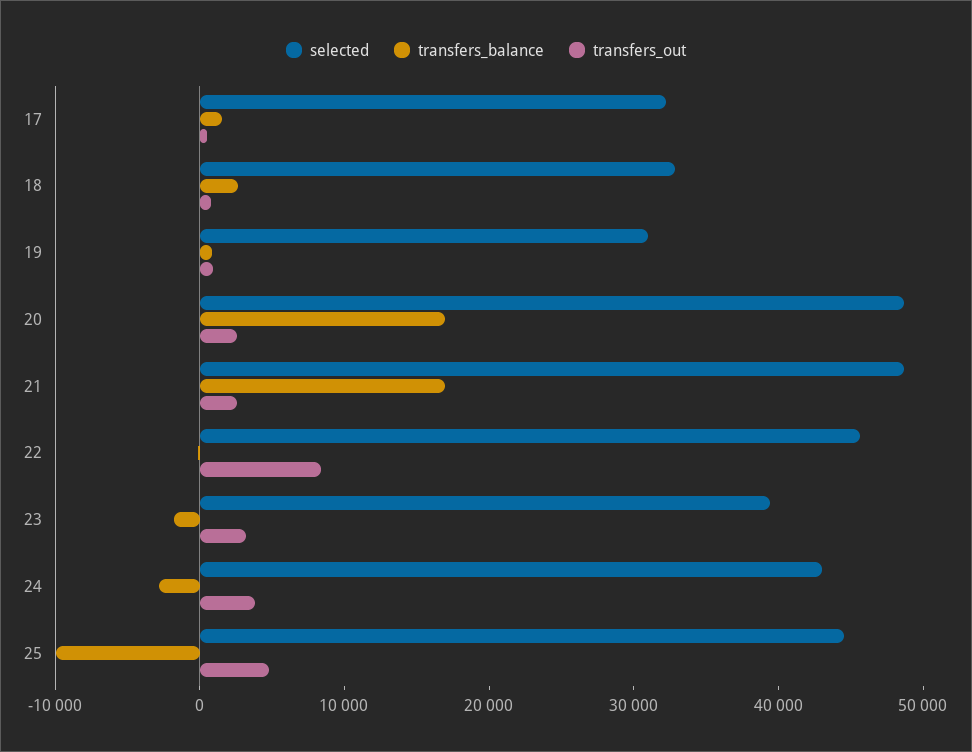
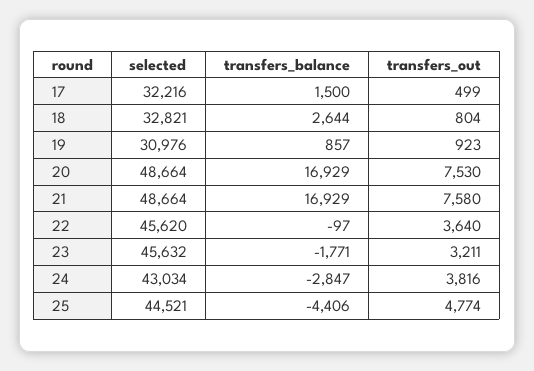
transfers_out, 20: 2000 -> 7530
transfers_out, 21: 2000 -> 7580
transfers_out, 22: 8000 -> 3640
selected, 23: 40000 -> 45632
transfers_balance, 25: -10000 -> -4406

